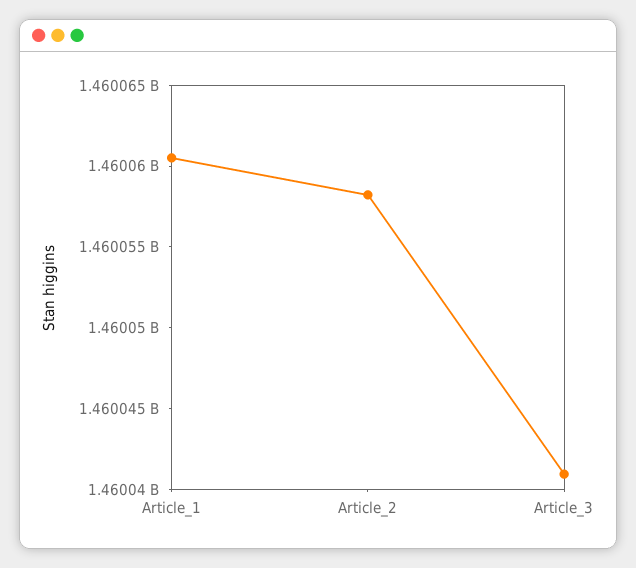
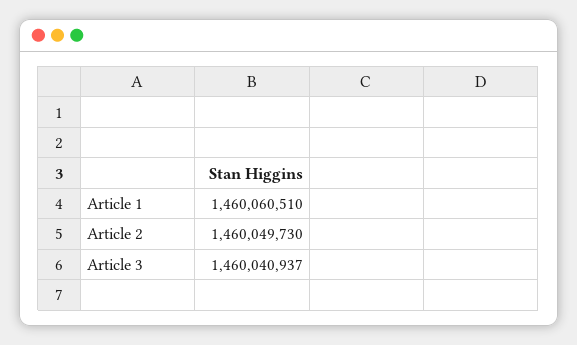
Article_2: 1460058000 -> 1460049730

